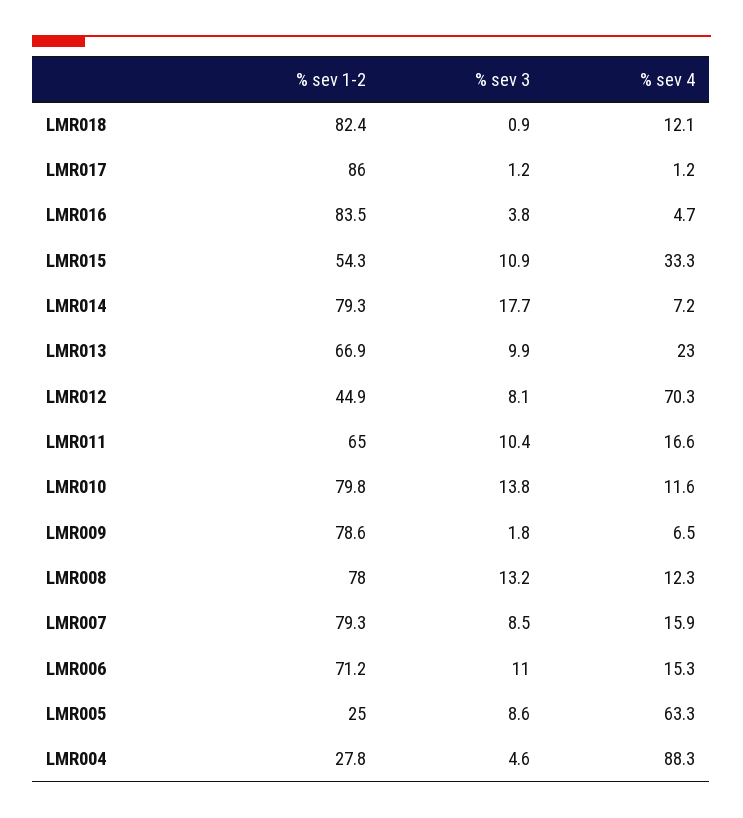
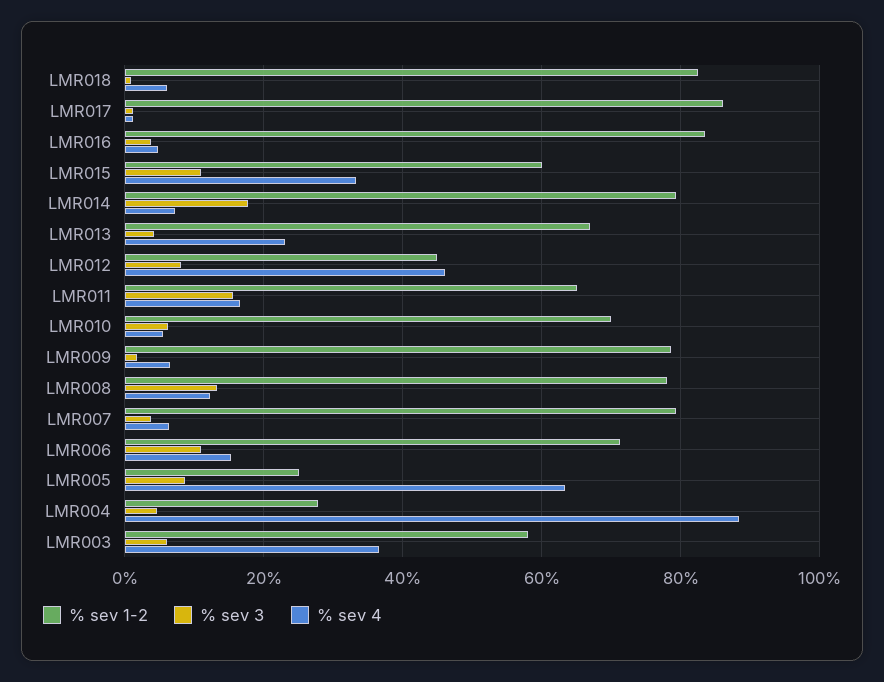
% sev 4, LMR018: 12.1 -> 6
% sev 1-2, LMR015: 54.3 -> 60
% sev 3, LMR013: 9.9 -> 4
% sev 4, LMR012: 70.3 -> 46
% sev 3, LMR011: 10.4 -> 16
% sev 1-2, LMR010: 79.8 -> 70
% sev 3, LMR010: 13.8 -> 6
% sev 4, LMR010: 11.6 -> 6
% sev 3, LMR007: 8.5 -> 4
% sev 4, LMR007: 15.9 -> 6
% sev 1-2, LMR003: none -> 58
% sev 3, LMR003: none -> 6
% sev 4, LMR003: none -> 36

